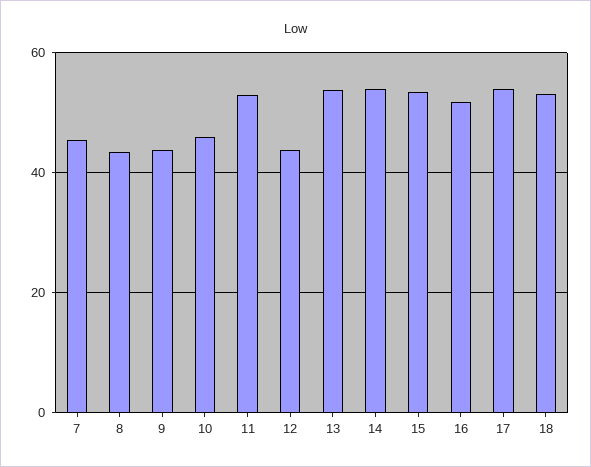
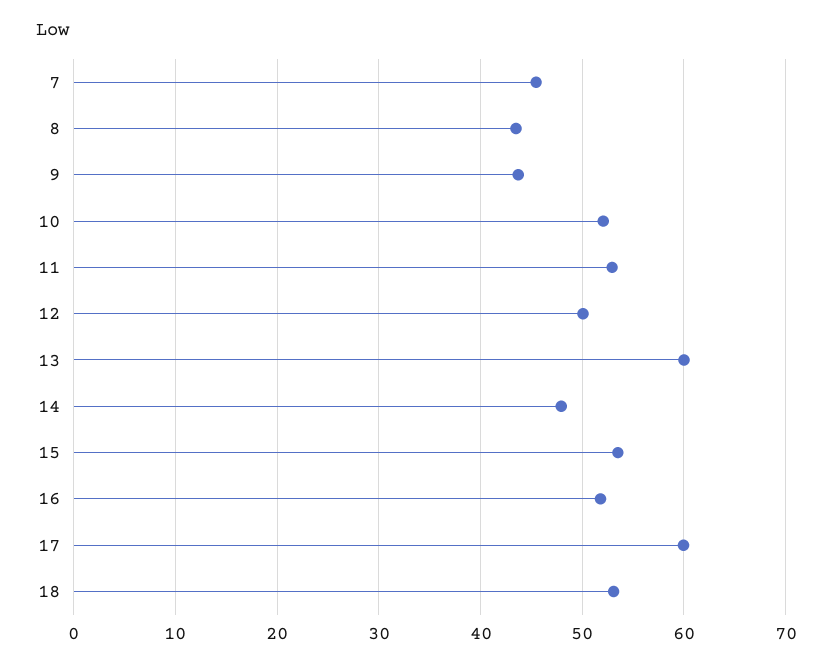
10: 46 -> 52
12: 44 -> 50
13: 54 -> 60
14: 54 -> 48
17: 54 -> 60

